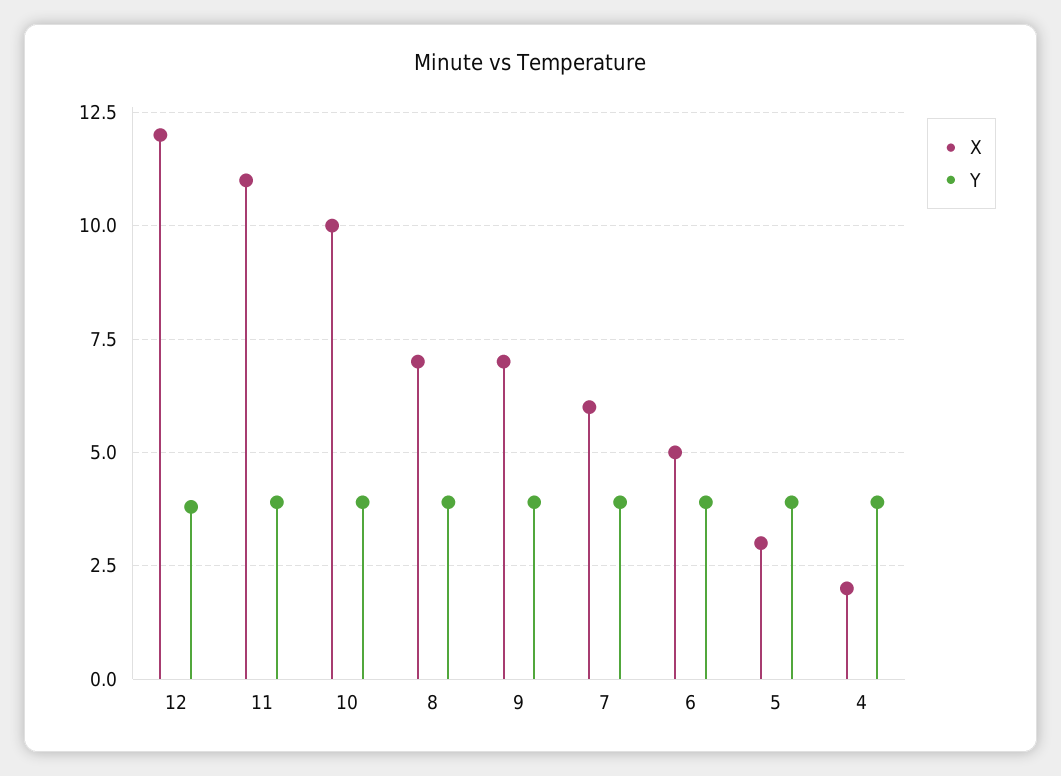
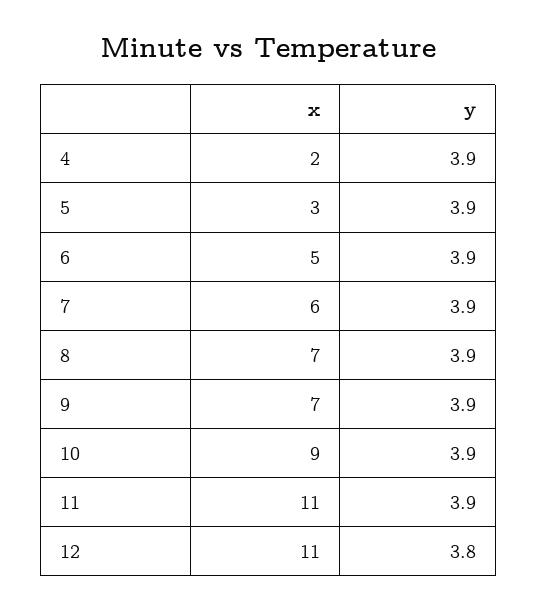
X, 12: 12 -> 11
X, 10: 10 -> 9

